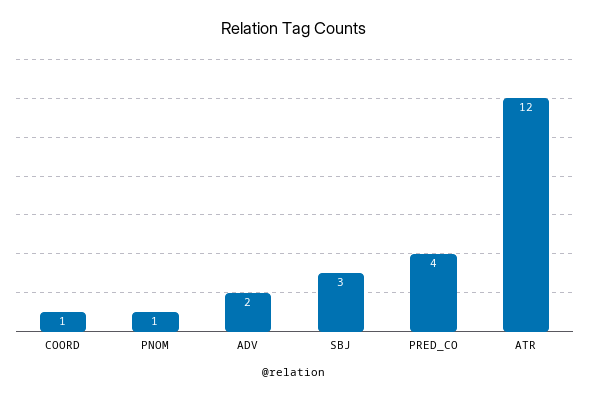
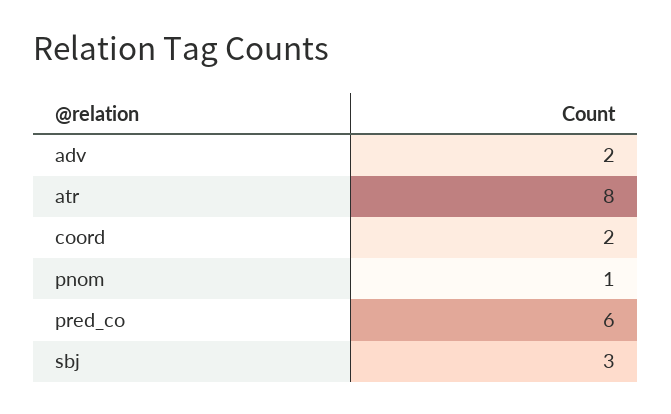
COORD: 1 -> 2
PRED_CO: 4 -> 6
ATR: 12 -> 8

